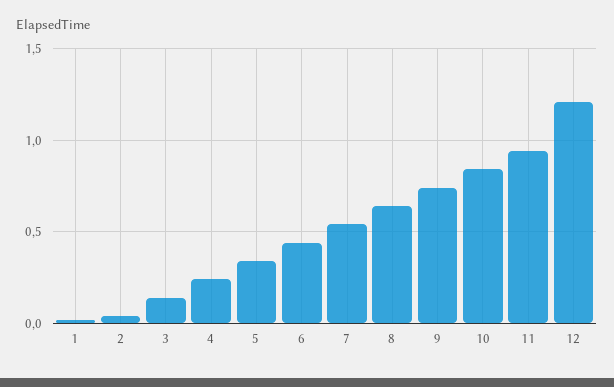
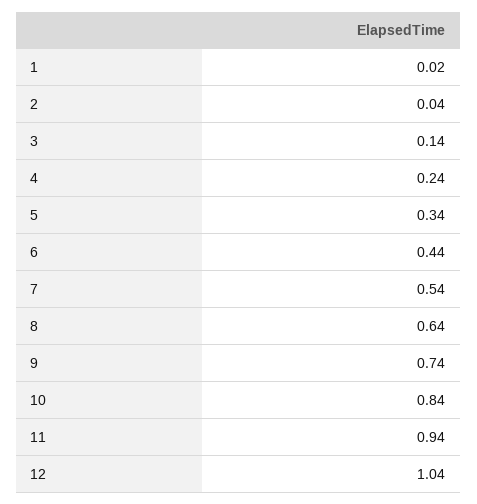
12: 1.2 -> 1.04

